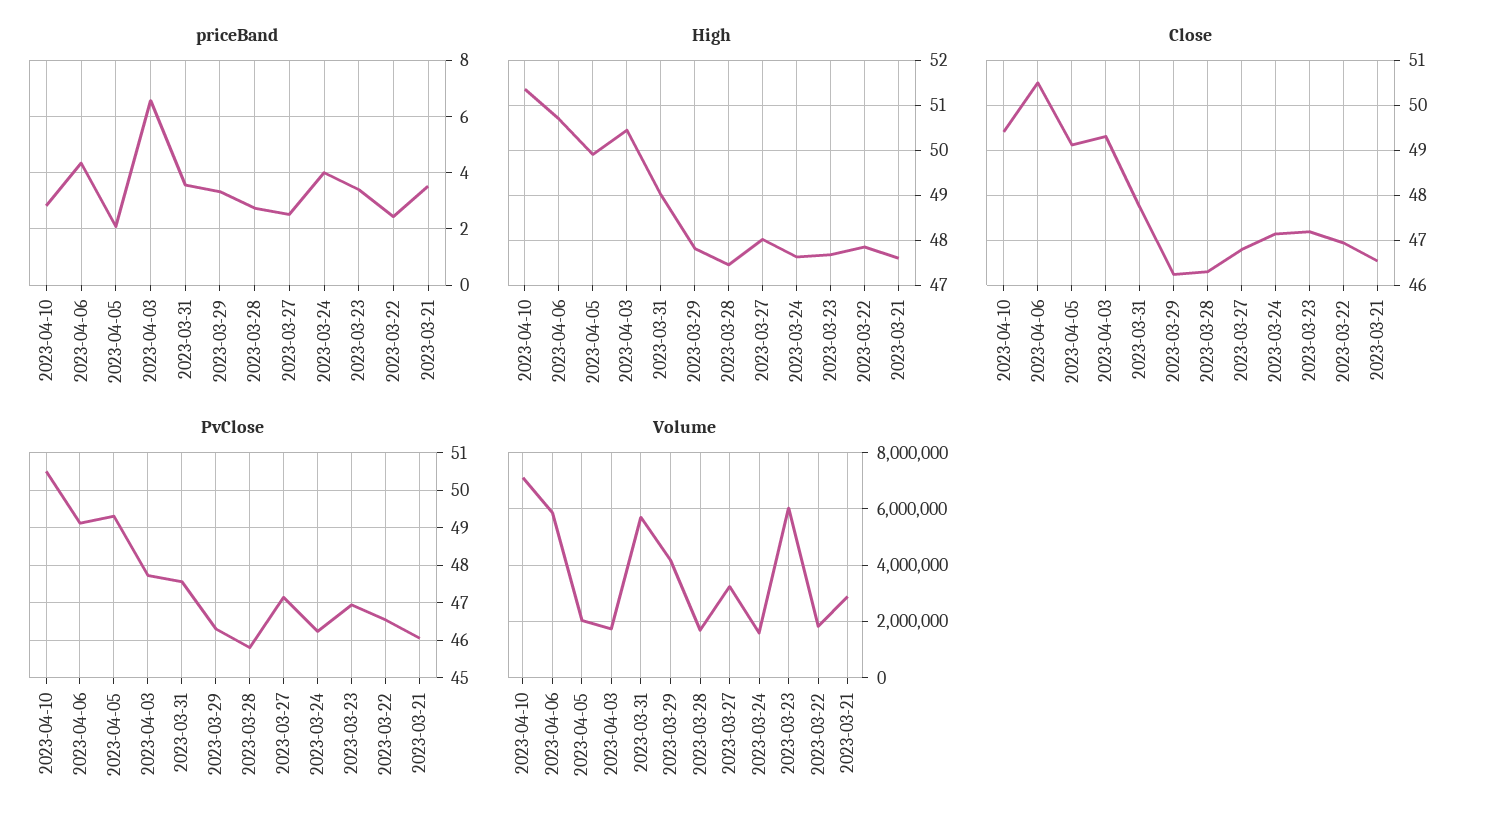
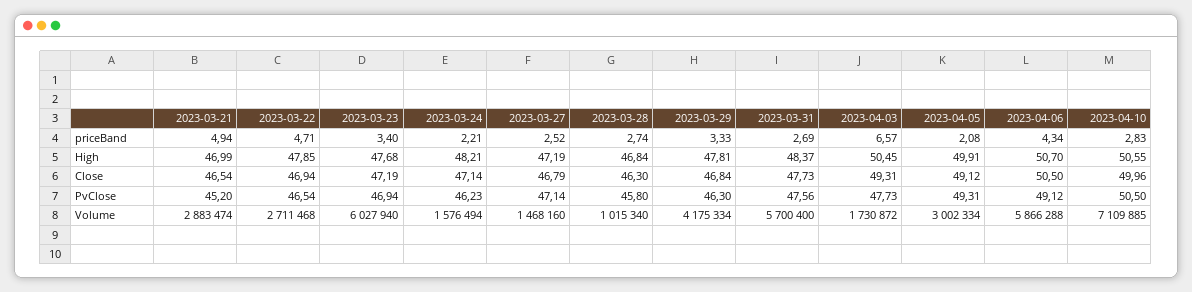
priceBand, 2023-03-31: 3.5 -> 2.69
priceBand, 2023-03-24: 4 -> 2.21
priceBand, 2023-03-22: 2.5 -> 4.71
priceBand, 2023-03-21: 3.5 -> 4.94
High, 2023-04-10: 51.4 -> 50.55
High, 2023-03-31: 49 -> 48.37
High, 2023-03-28: 47.4 -> 46.84
High, 2023-03-27: 48 -> 47.19
High, 2023-03-24: 47.6 -> 48.21
High, 2023-03-21: 47.6 -> 46.99
Close, 2023-04-10: 49.4 -> 49.96
Close, 2023-03-29: 46.2 -> 46.84
PvClose, 2023-03-21: 46 -> 45.2
Volume, 2023-04-05: 2000000 -> 3002334
Volume, 2023-03-28: 1750000 -> 1015340
Volume, 2023-03-27: 3250000 -> 1468160
Volume, 2023-03-22: 1750000 -> 2711468

